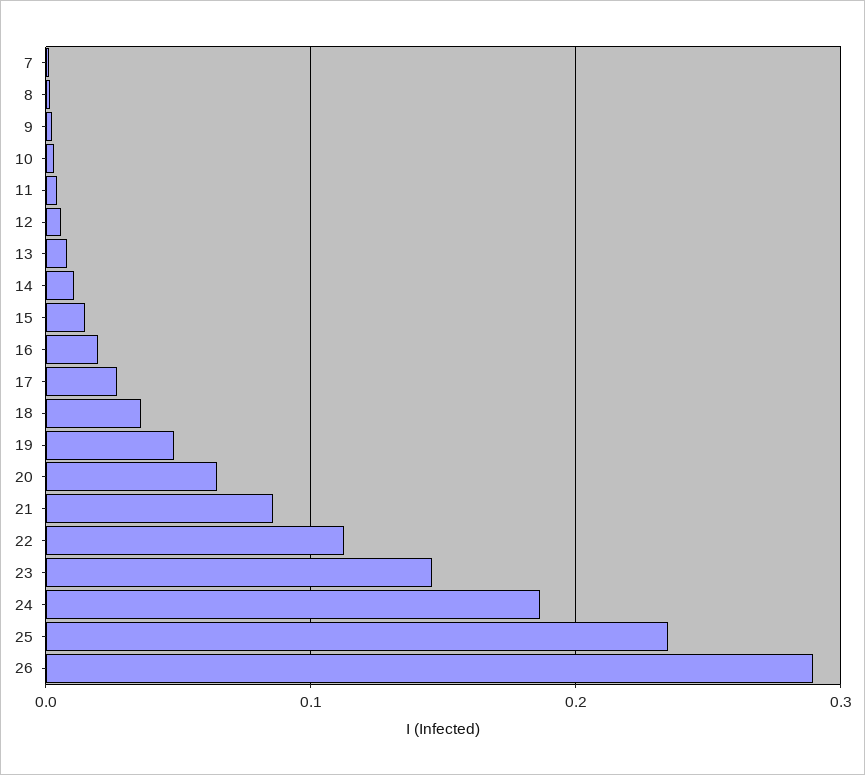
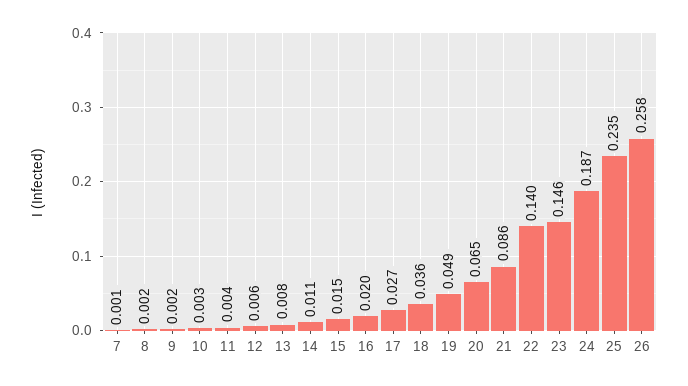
22: 0.11 -> 0.14
26: 0.29 -> 0.258

